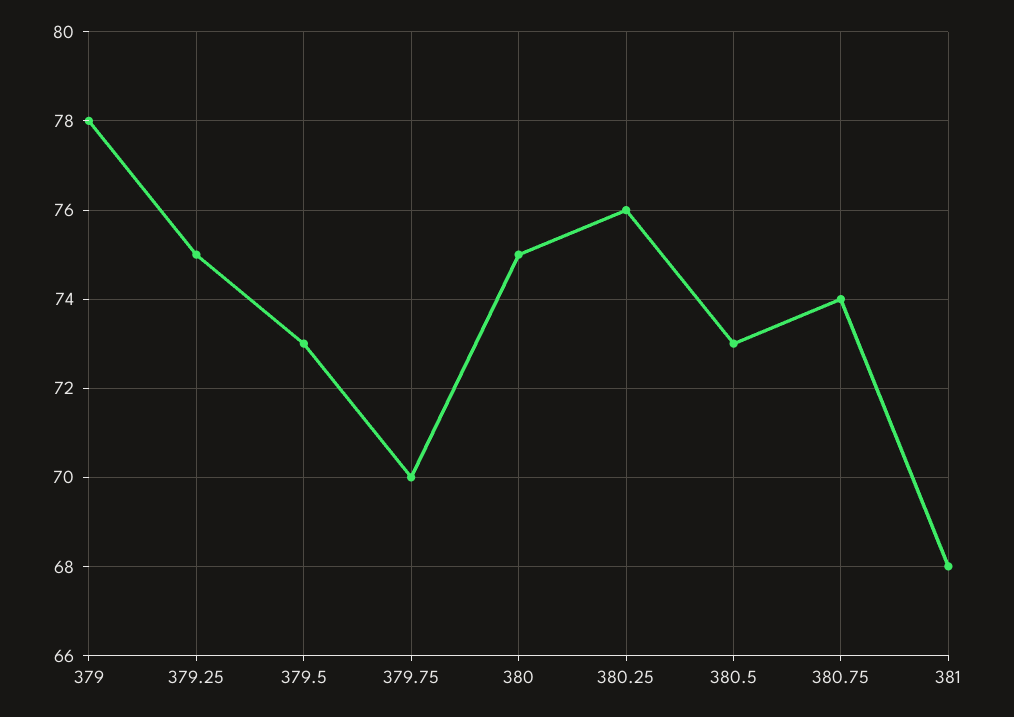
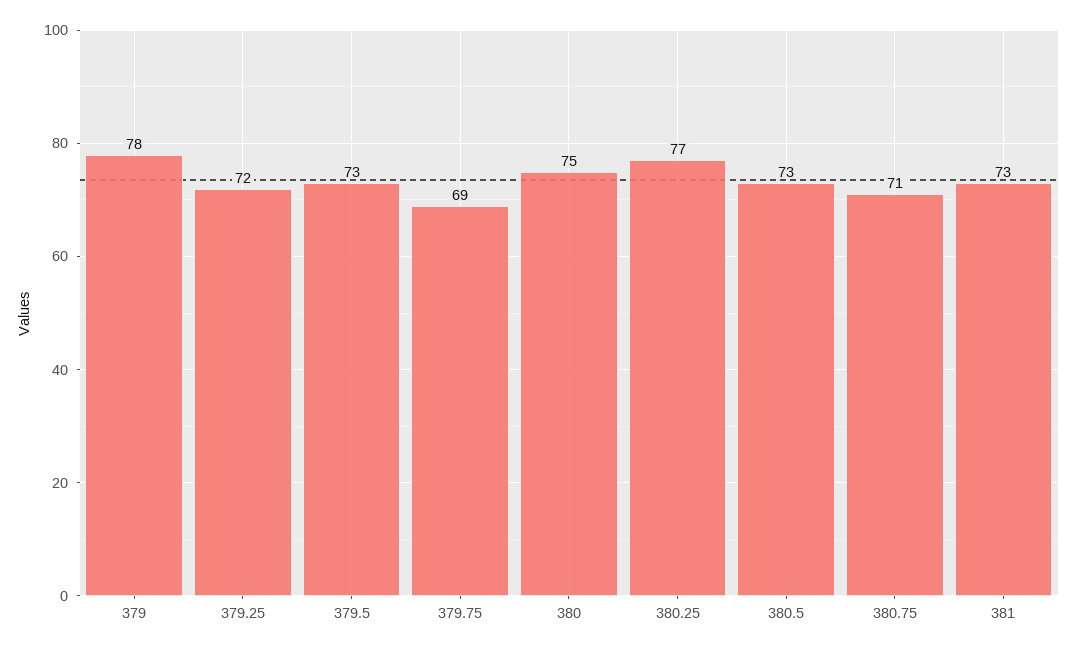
379.25: 75 -> 72
379.75: 70 -> 69
380.25: 76 -> 77
380.75: 74 -> 71
381: 68 -> 73

